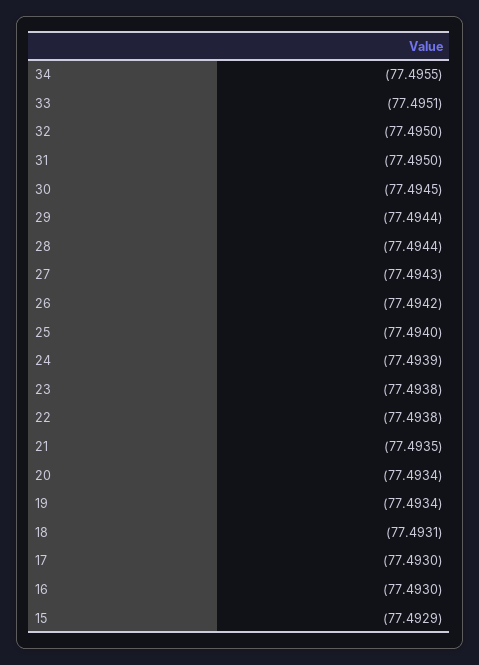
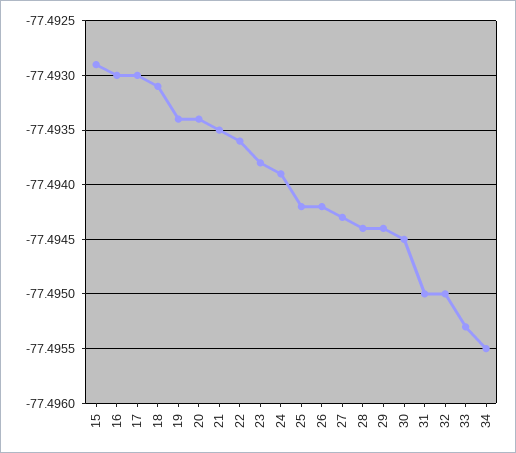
33: -77.4951 -> -77.4953
25: -77.494 -> -77.4942
22: -77.4938 -> -77.4936

